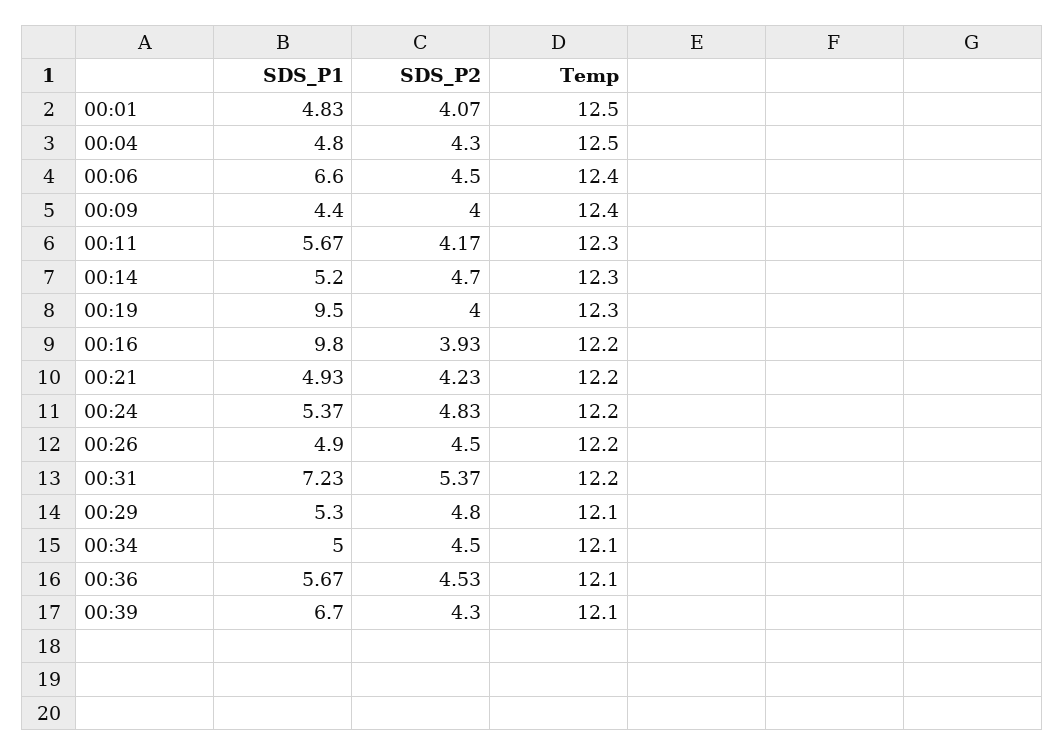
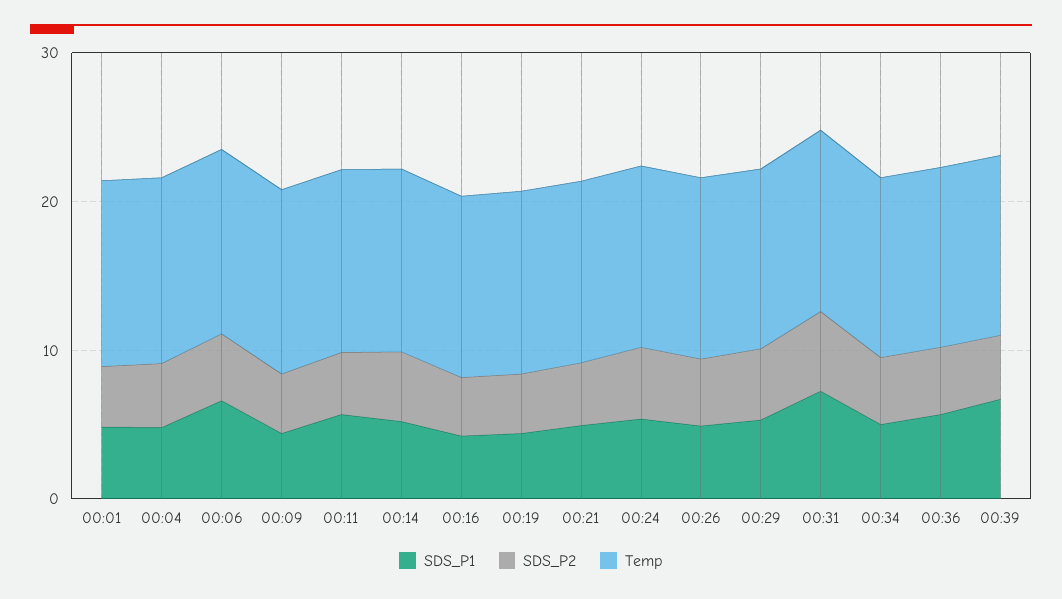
SDS_P1, 00:19: 9.5 -> 4
SDS_P1, 00:16: 9.8 -> 4

